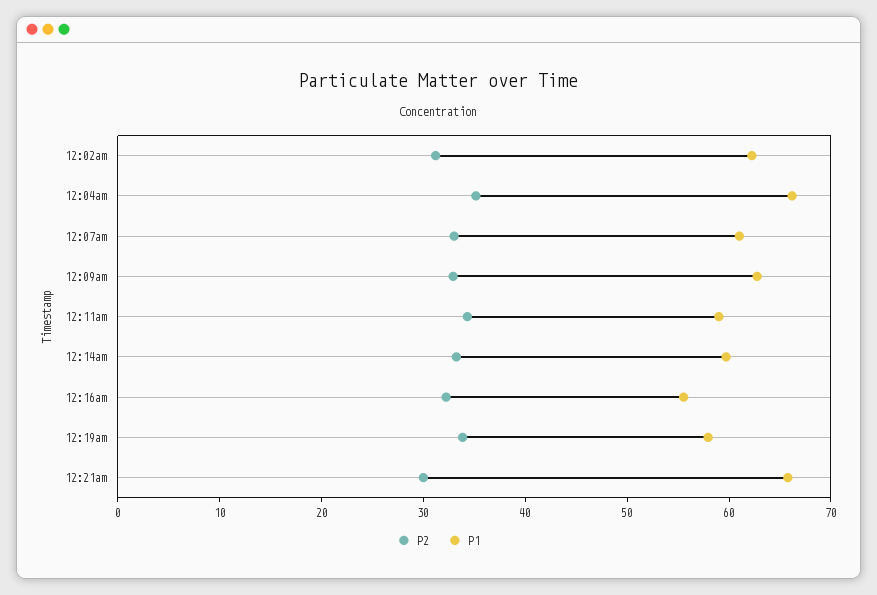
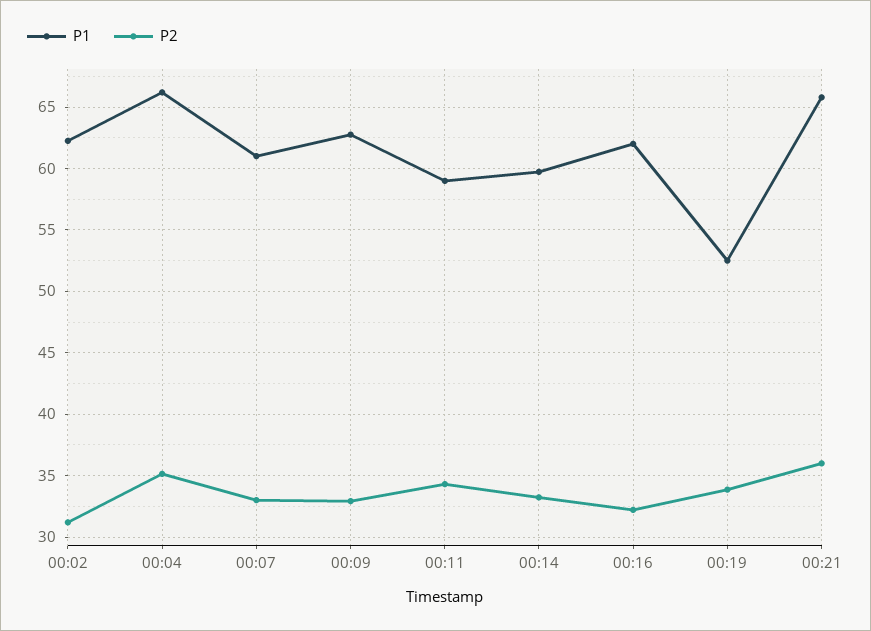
P1, 12:16am: 56 -> 62
P1, 12:19am: 58 -> 52.5
P2, 12:21am: 30 -> 36

